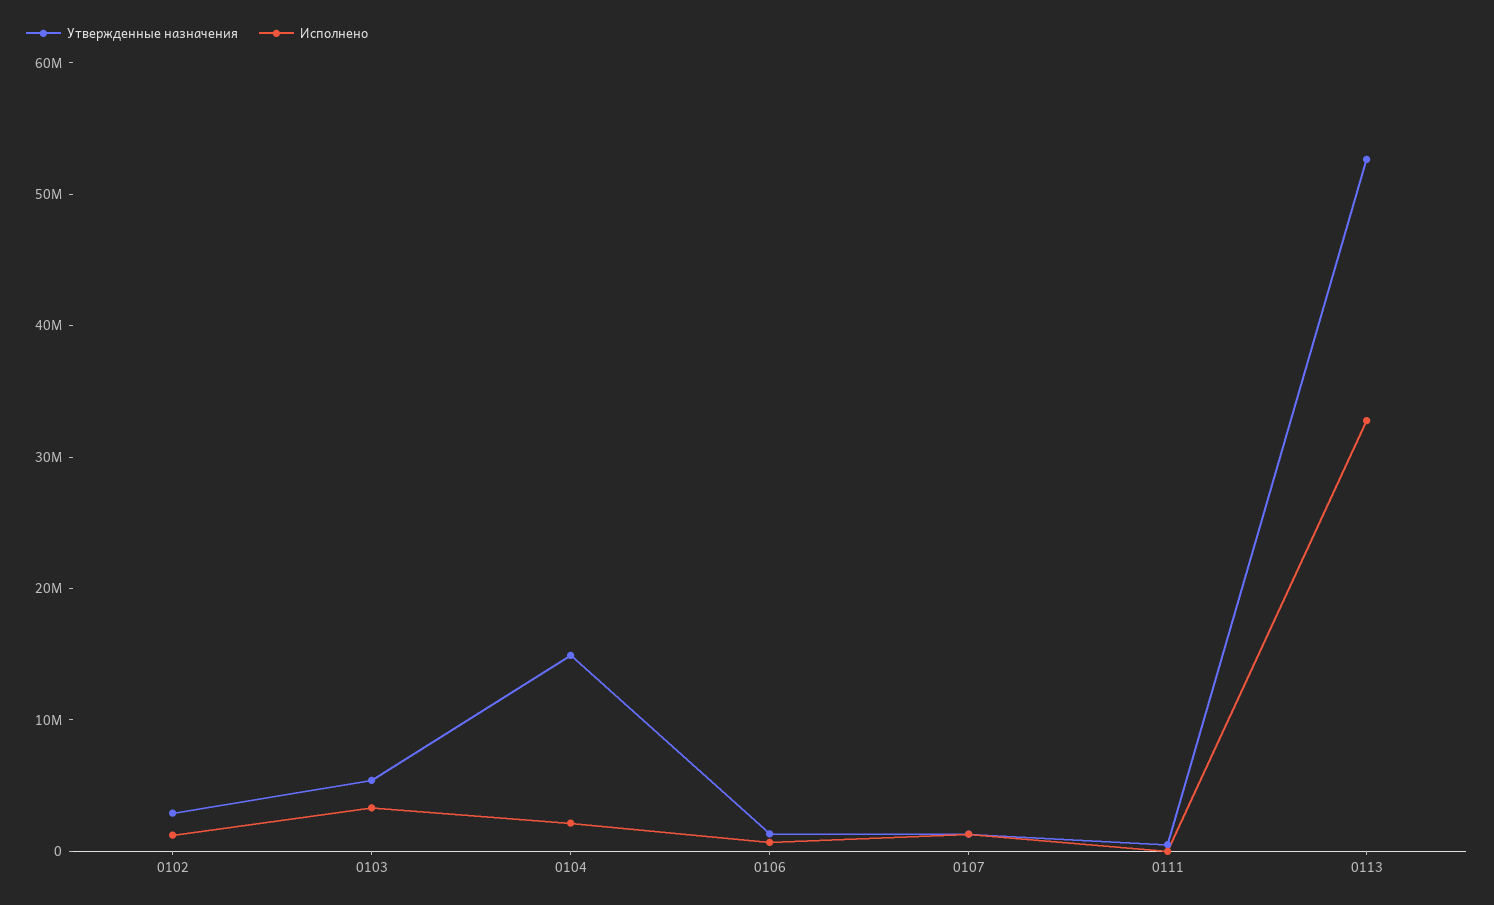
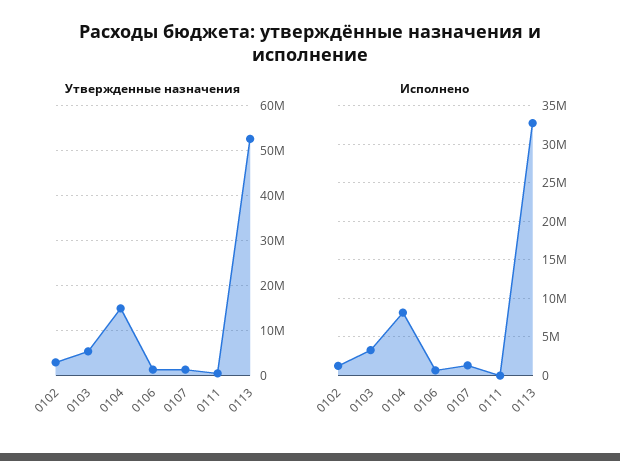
Исполнено, 0104: 2000000 -> 8000000

